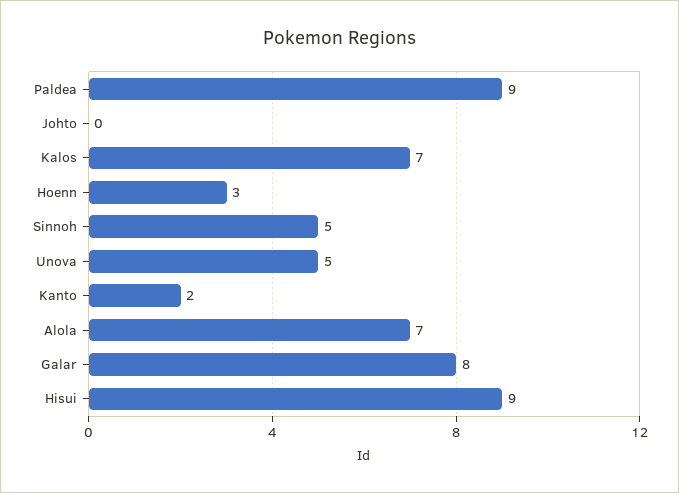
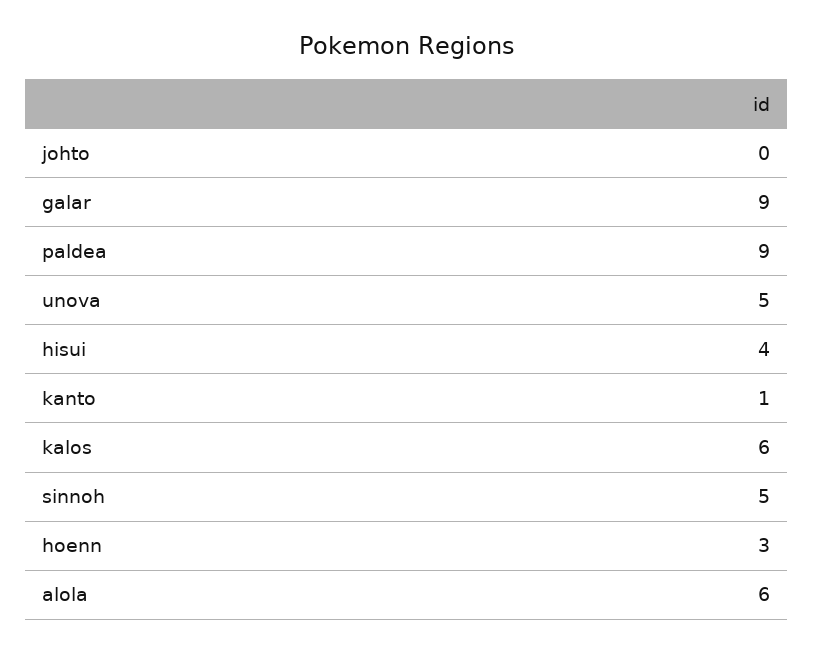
Kalos: 7 -> 6
Kanto: 2 -> 1
Alola: 7 -> 6
Galar: 8 -> 9
Hisui: 9 -> 4

